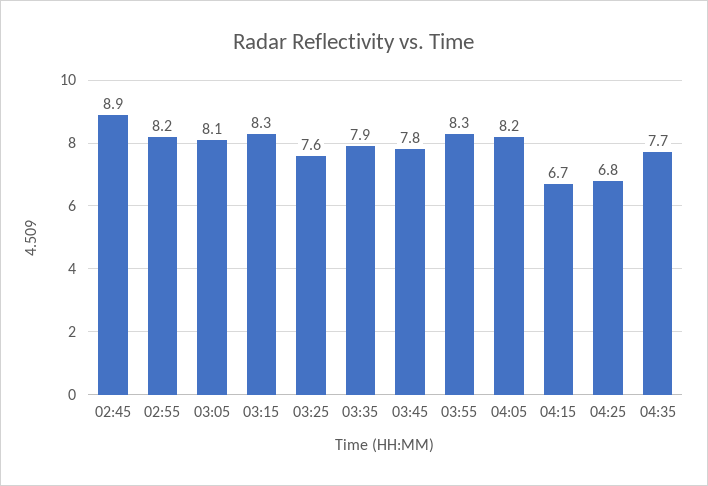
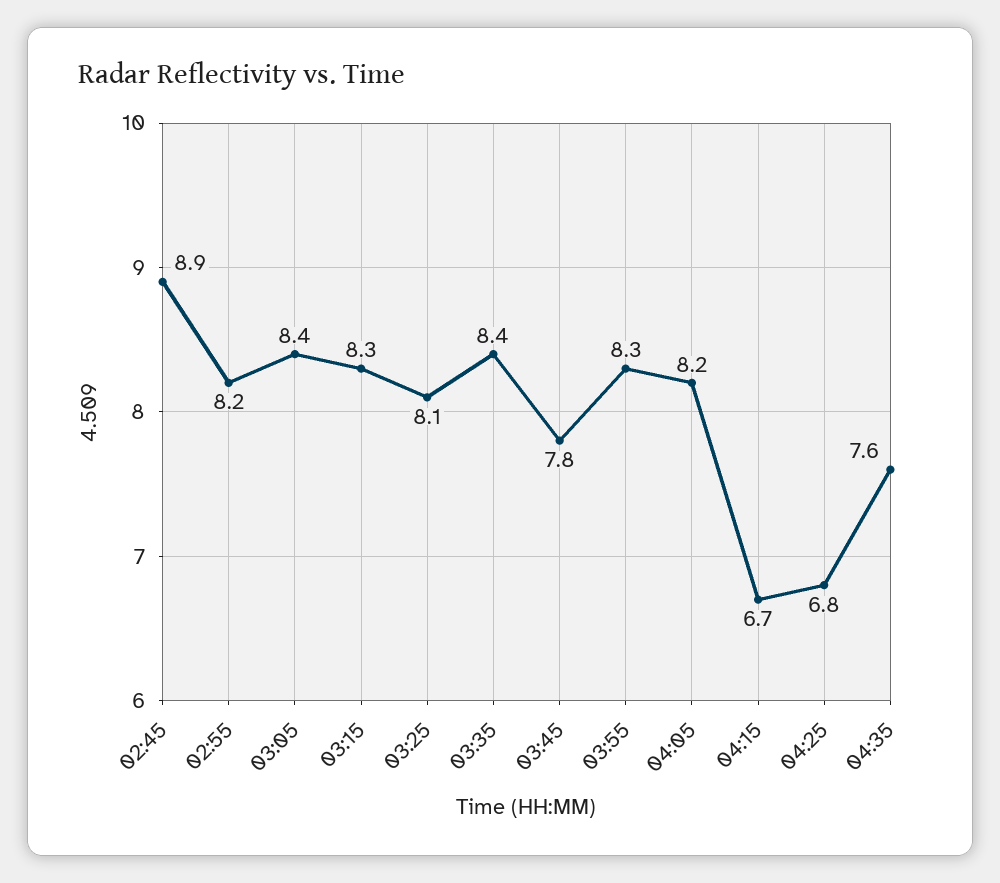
03:05: 8.1 -> 8.4
03:25: 7.6 -> 8.1
03:35: 7.9 -> 8.4
04:35: 7.7 -> 7.6

